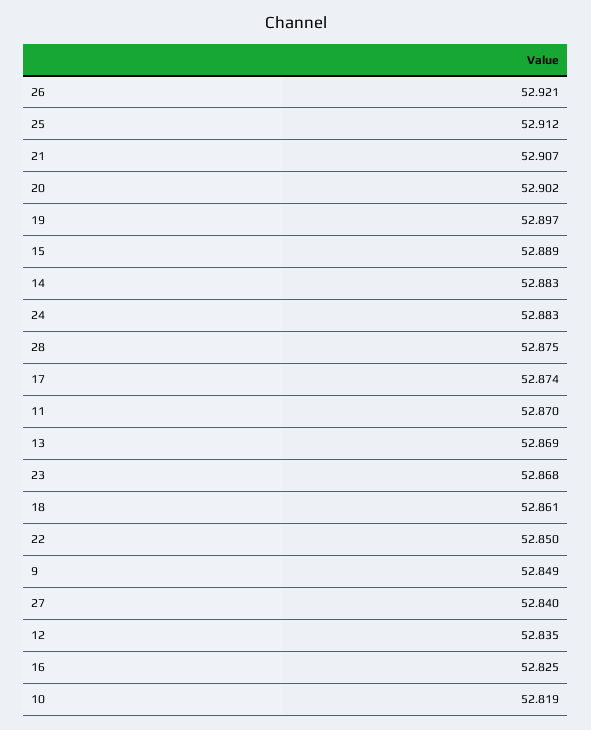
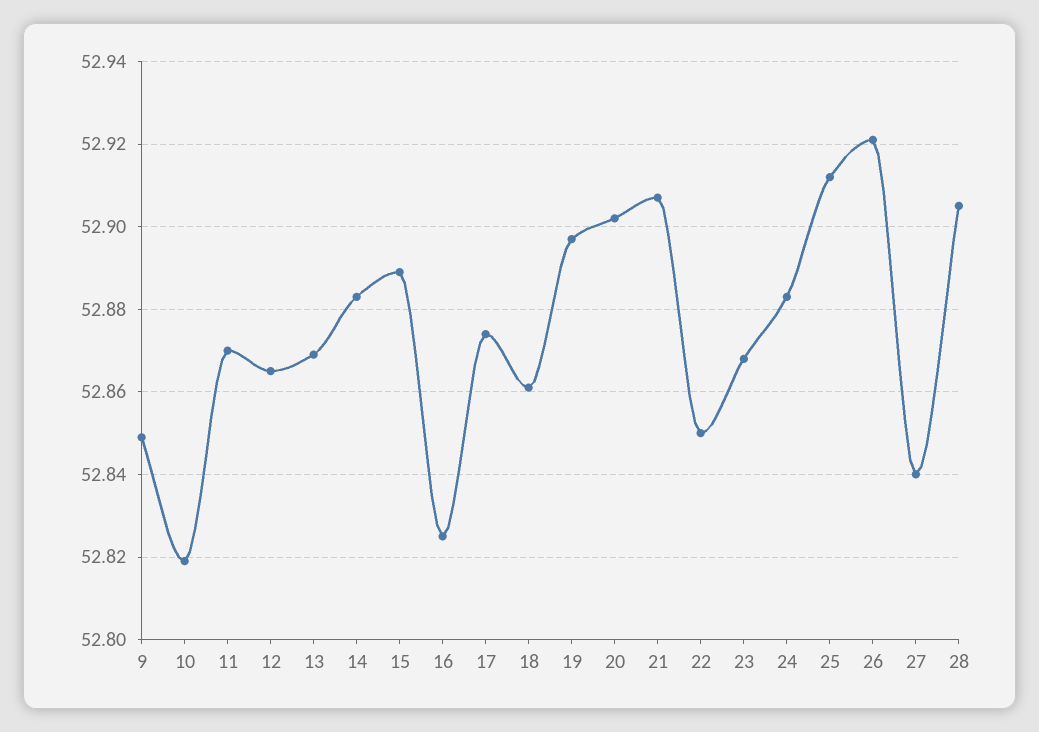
28: 52.875 -> 52.905
12: 52.835 -> 52.865

